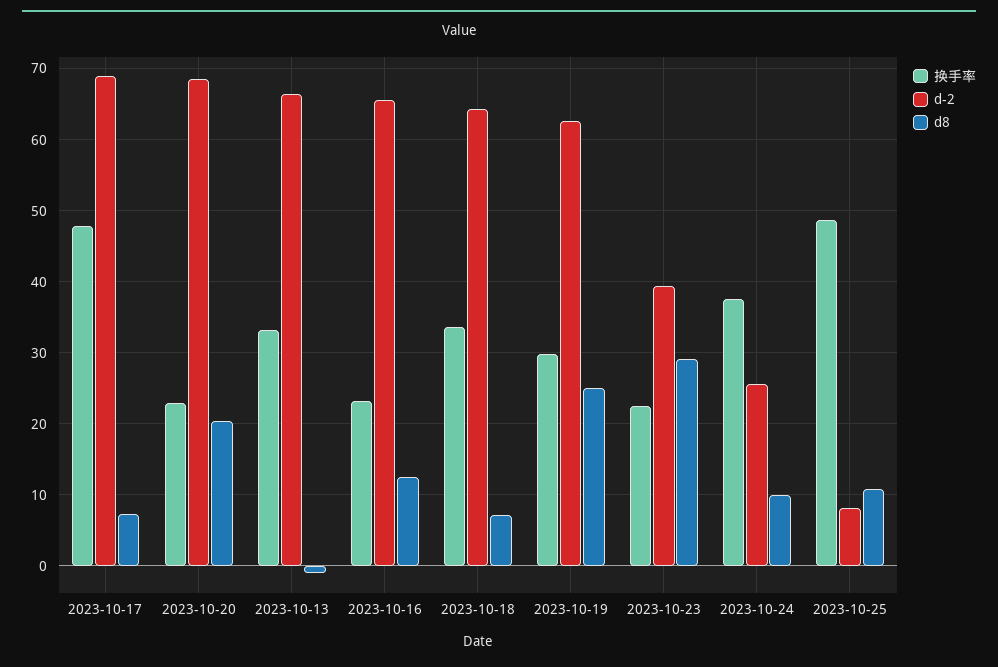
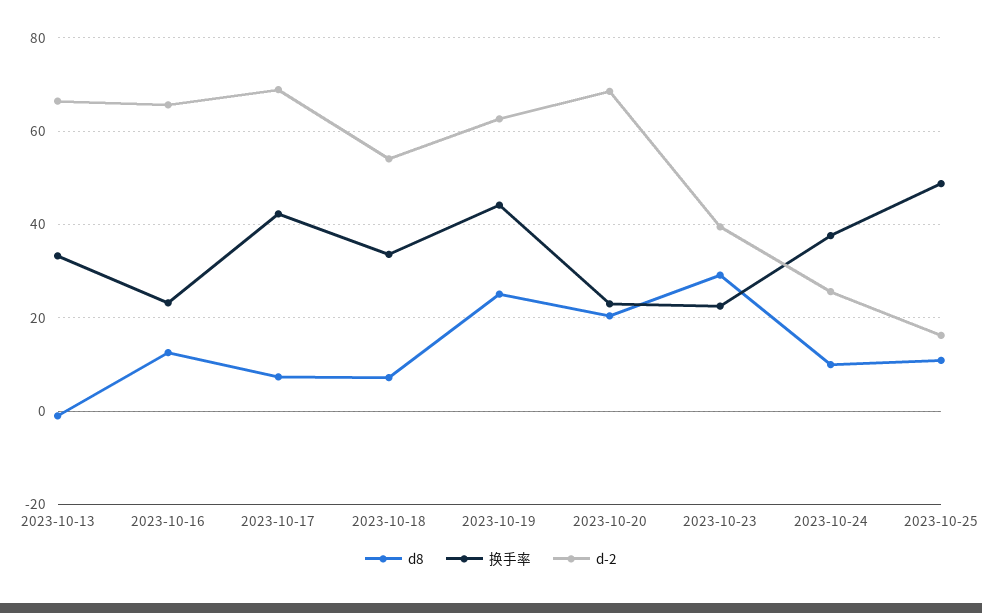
换手率, 2023-10-17: 48 -> 42
d-2, 2023-10-18: 64 -> 54
换手率, 2023-10-19: 30 -> 44
d-2, 2023-10-25: 8 -> 16

